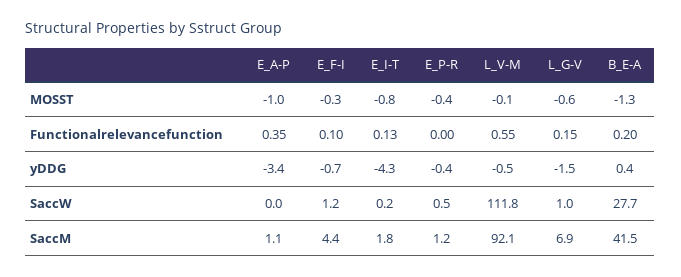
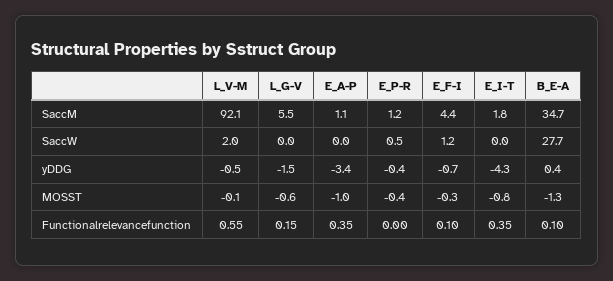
E_I-T, Functionalrelevancefunction: 0.13 -> 0.35
B_E-A, Functionalrelevancefunction: 0.2 -> 0.1
E_I-T, SaccW: 0.2 -> 0
L_V-M, SaccW: 111.8 -> 2
L_G-V, SaccW: 1 -> 0
L_G-V, SaccM: 6.9 -> 5.5
B_E-A, SaccM: 41.5 -> 34.7

